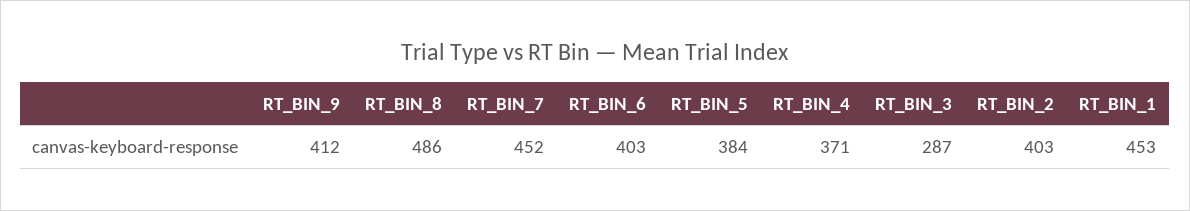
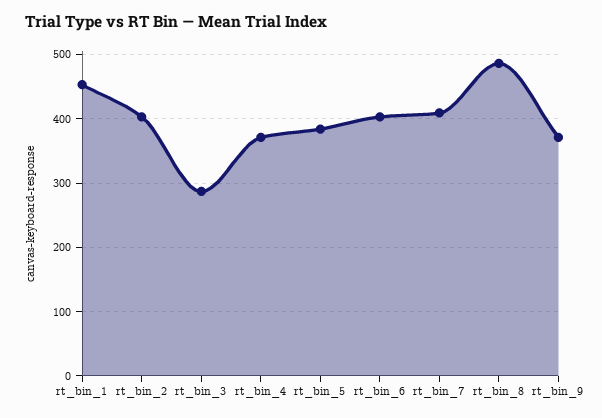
RT_BIN_9: 412 -> 370
RT_BIN_7: 452 -> 410

